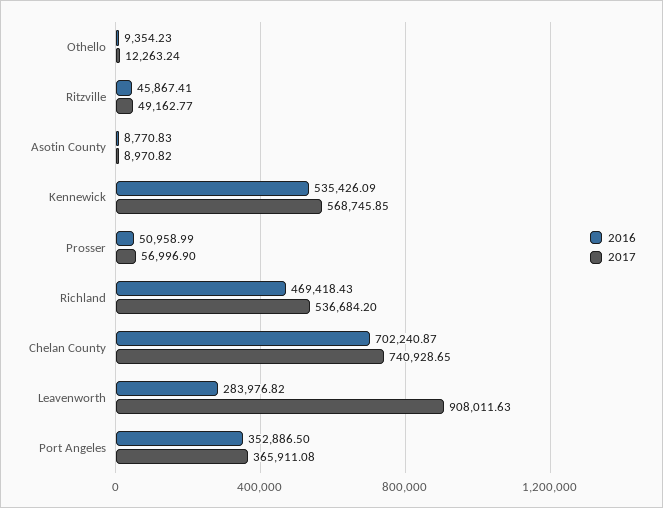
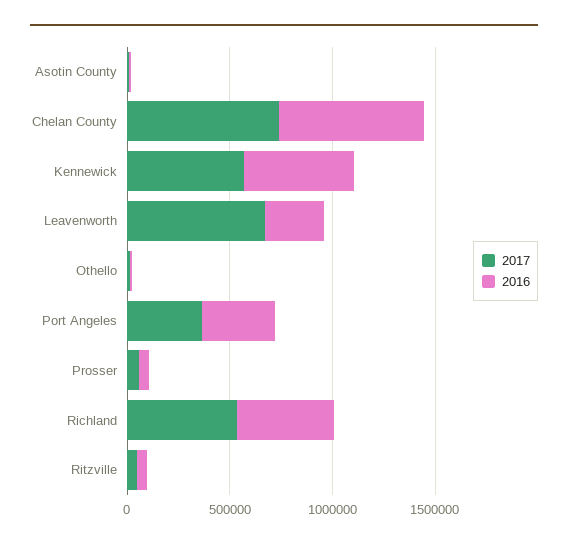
2017, Leavenworth: 908011.63 -> 700000

